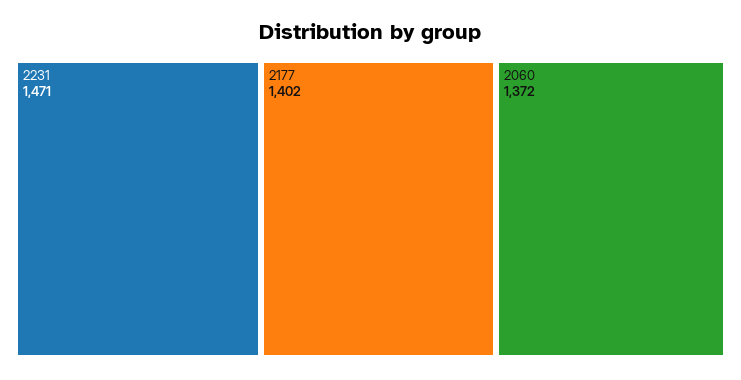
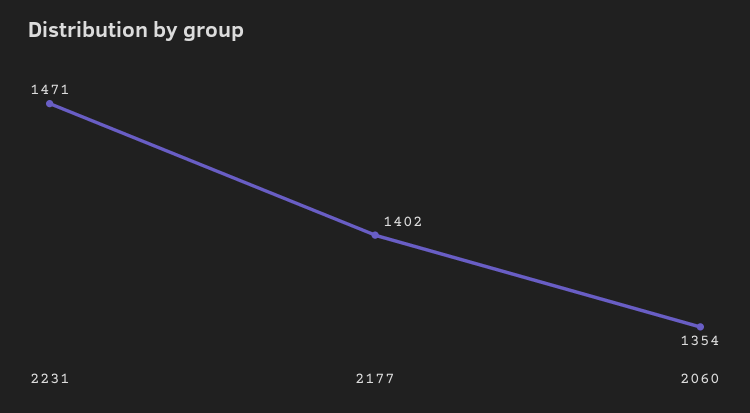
2060: 1372 -> 1354

